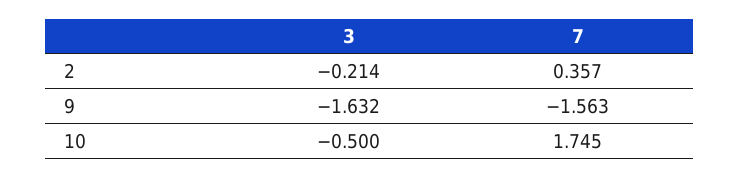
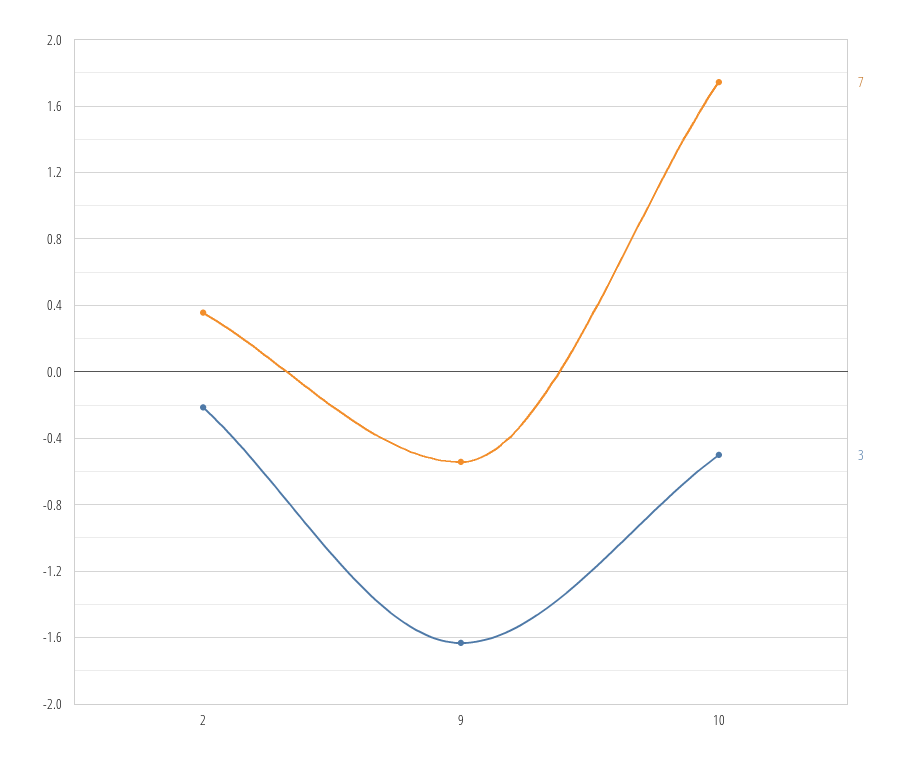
7, 9: -1.563 -> -0.55

